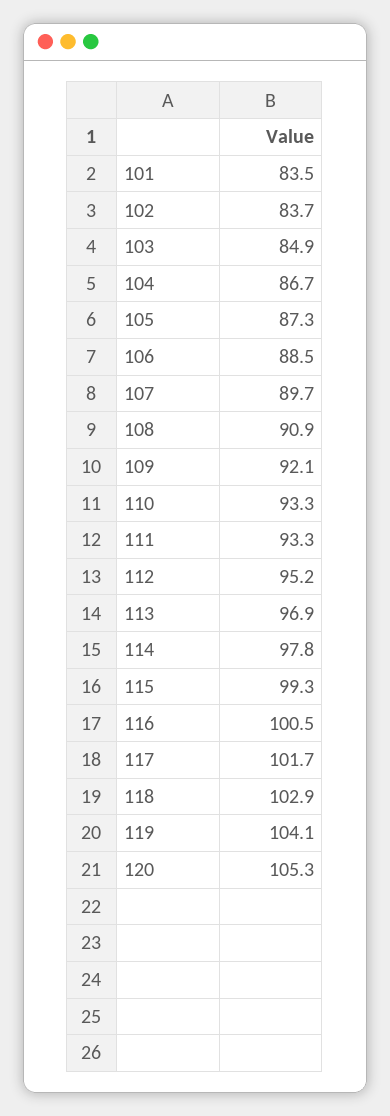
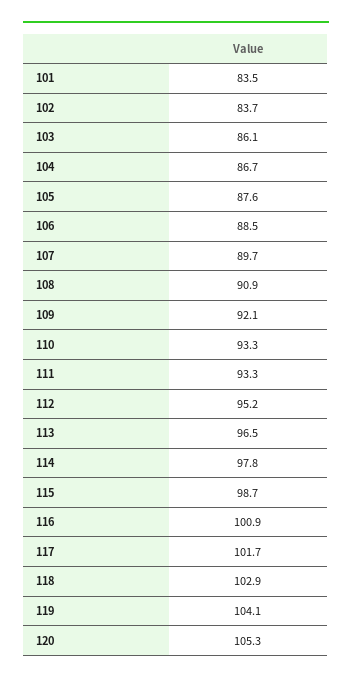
103: 84.9 -> 86.1
105: 87.3 -> 87.6
113: 96.9 -> 96.5
115: 99.3 -> 98.7
116: 100.5 -> 100.9

